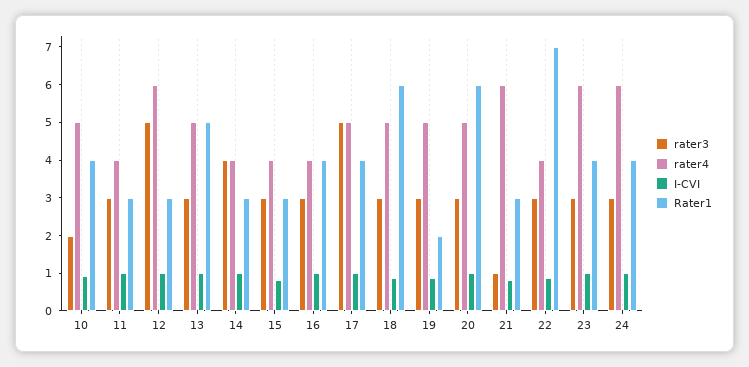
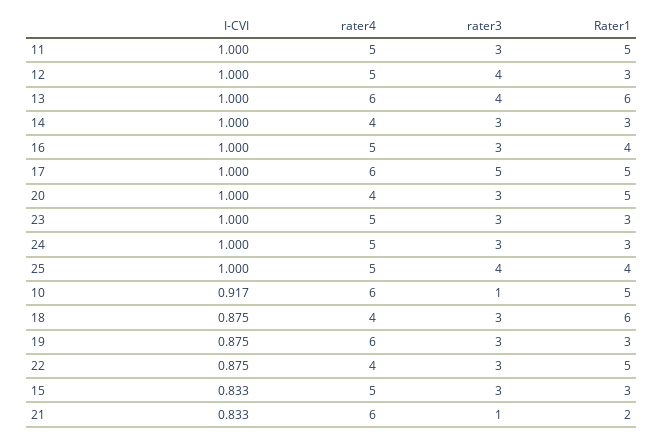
rater3, 10: 2 -> 1
rater4, 10: 5 -> 6
Rater1, 10: 4 -> 5
rater4, 11: 4 -> 5
Rater1, 11: 3 -> 5
rater3, 12: 5 -> 4
rater4, 12: 6 -> 5
rater3, 13: 3 -> 4
rater4, 13: 5 -> 6
Rater1, 13: 5 -> 6
rater3, 14: 4 -> 3
rater4, 15: 4 -> 5
rater4, 16: 4 -> 5
rater4, 17: 5 -> 6
Rater1, 17: 4 -> 5
rater4, 18: 5 -> 4
rater4, 19: 5 -> 6
Rater1, 19: 2 -> 3
rater4, 20: 5 -> 4
Rater1, 20: 6 -> 5
Rater1, 21: 3 -> 2
Rater1, 22: 7 -> 5
rater4, 23: 6 -> 5
Rater1, 23: 4 -> 3
rater4, 24: 6 -> 5
Rater1, 24: 4 -> 3
I-CVI, 25: none -> 1
rater4, 25: none -> 5
rater3, 25: none -> 4
Rater1, 25: none -> 4

